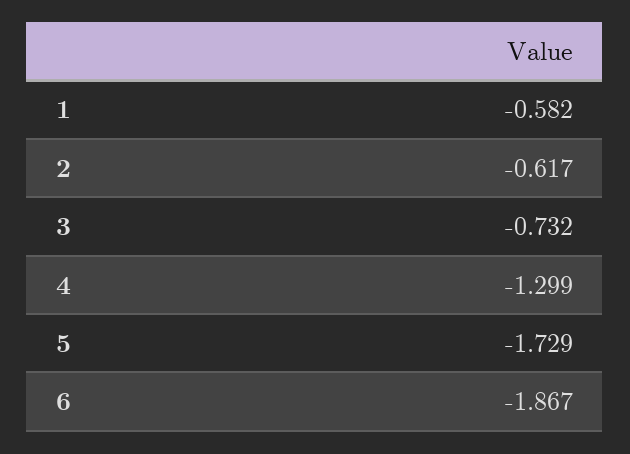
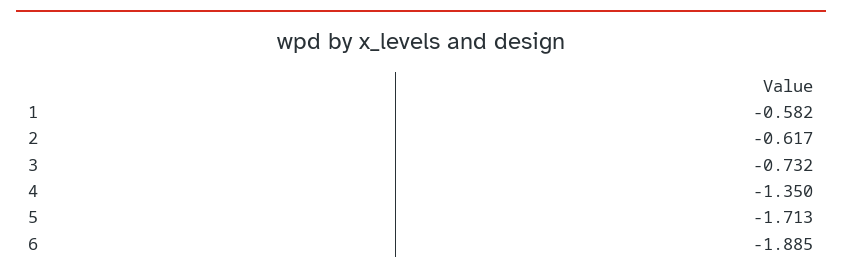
4: -1.299 -> -1.35
5: -1.729 -> -1.713
6: -1.867 -> -1.885

